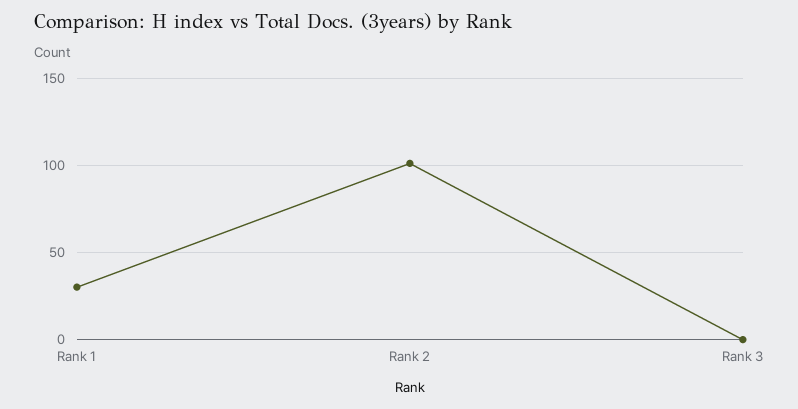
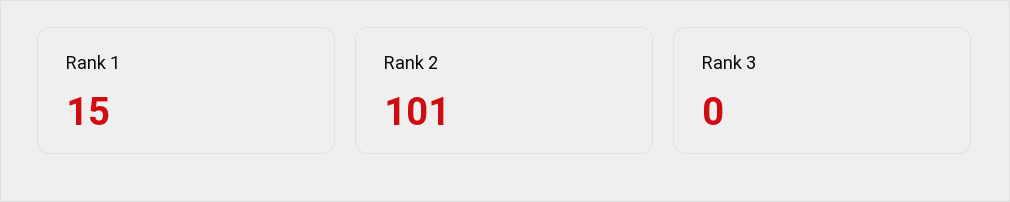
Rank 1: 30 -> 15

